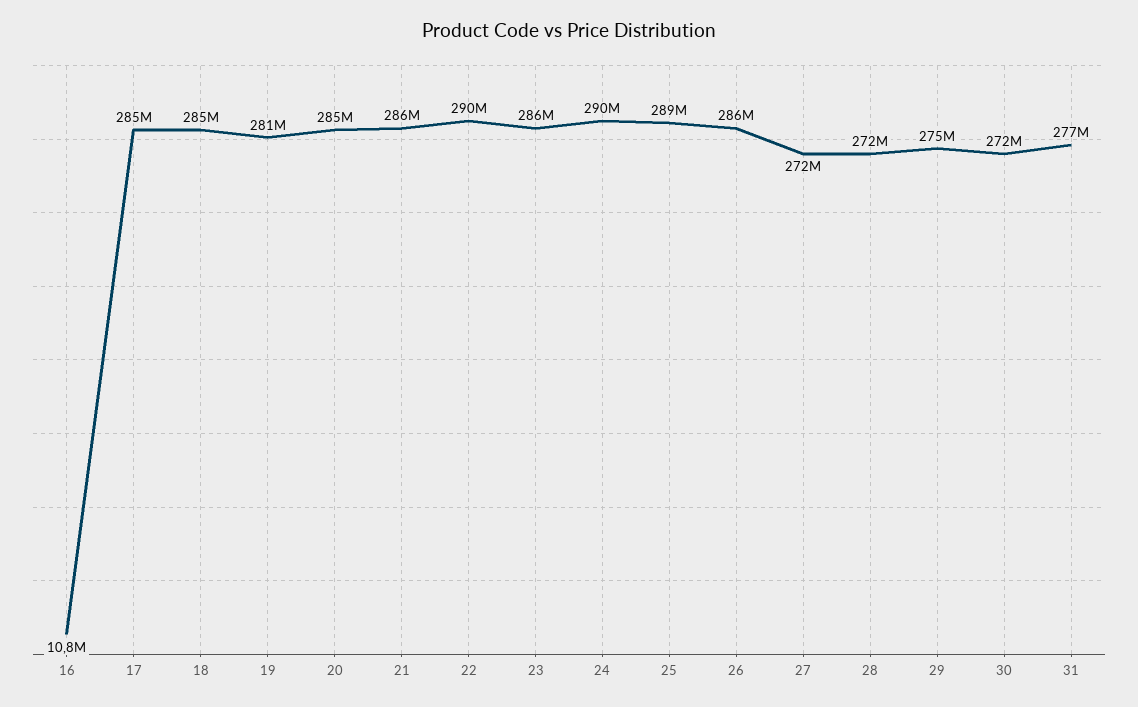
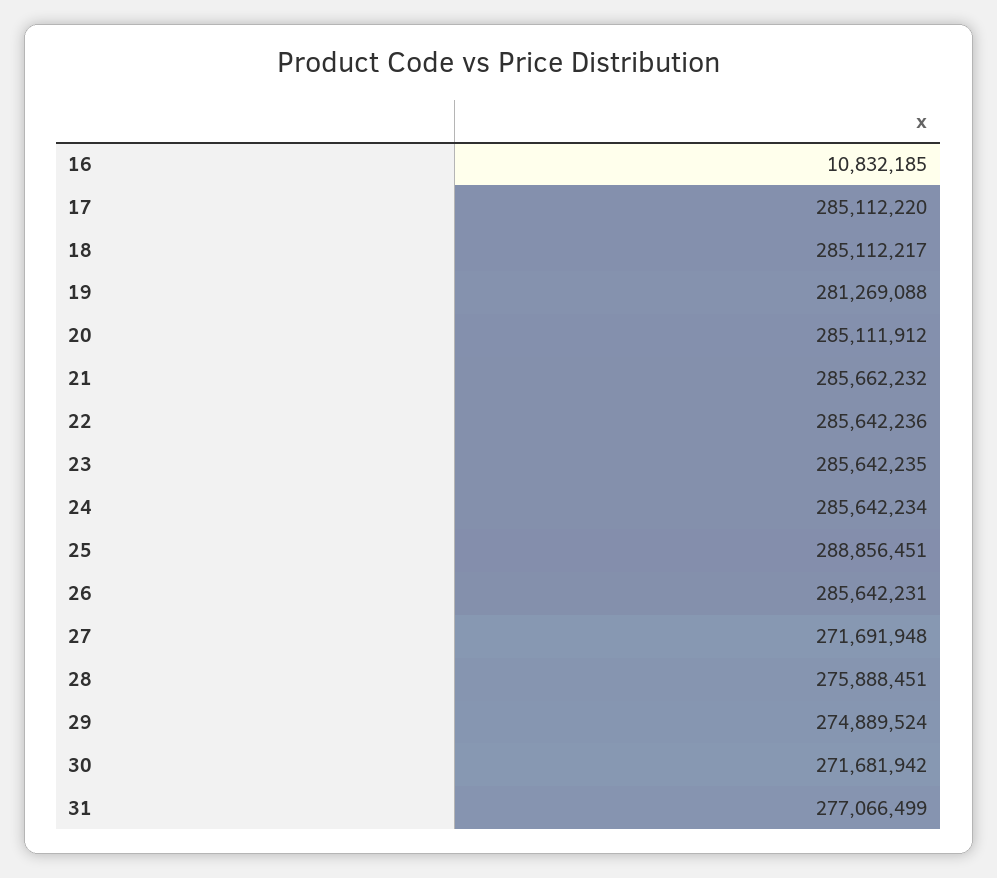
22: 290000000 -> 285642236
24: 290000000 -> 285642234
28: 272000000 -> 275888451

